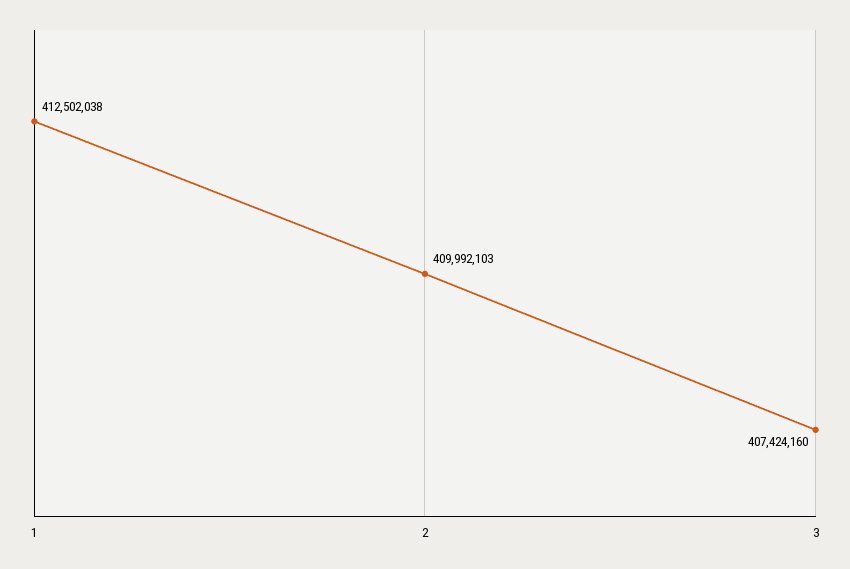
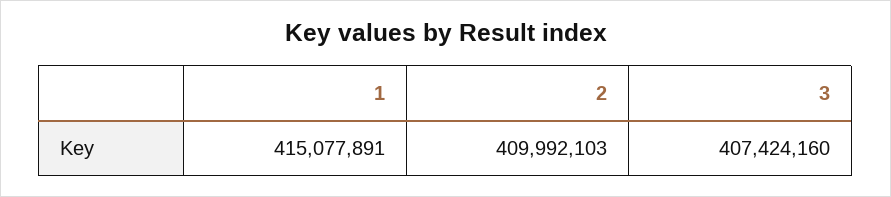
1: 412502038 -> 415077891

